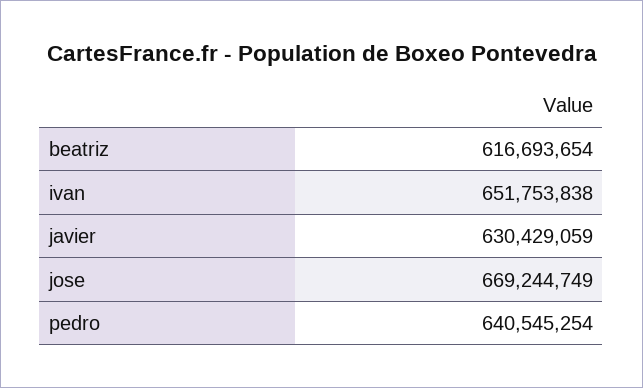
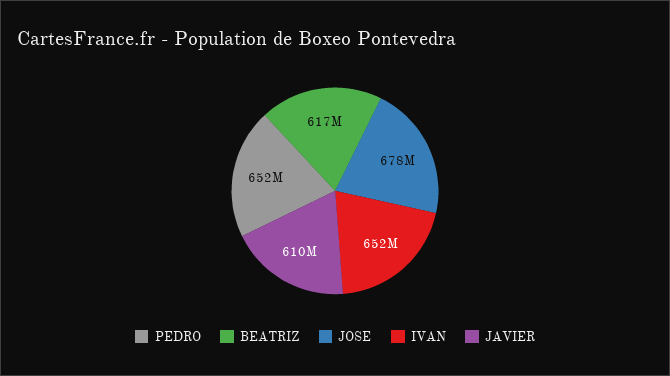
javier: 630429059 -> 610000000
jose: 669244749 -> 678000000
pedro: 640545254 -> 652000000

